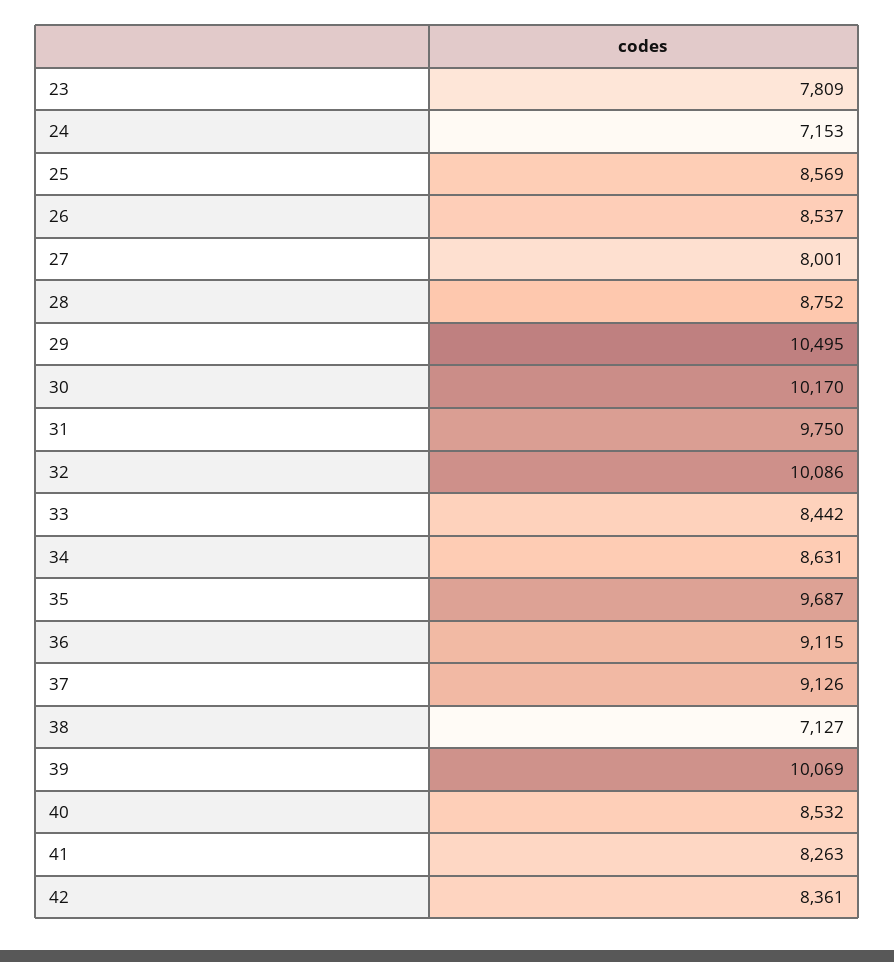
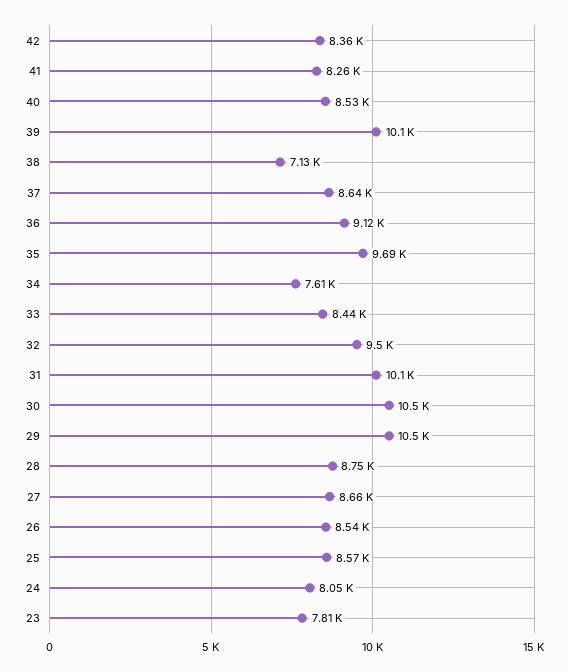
24: 7153 -> 8050
27: 8001 -> 8660
30: 10170 -> 10500
31: 9750 -> 10100
32: 10086 -> 9500
34: 8631 -> 7610
37: 9126 -> 8640

